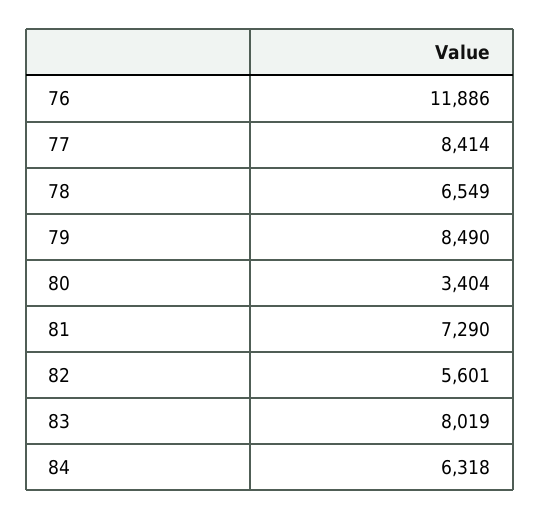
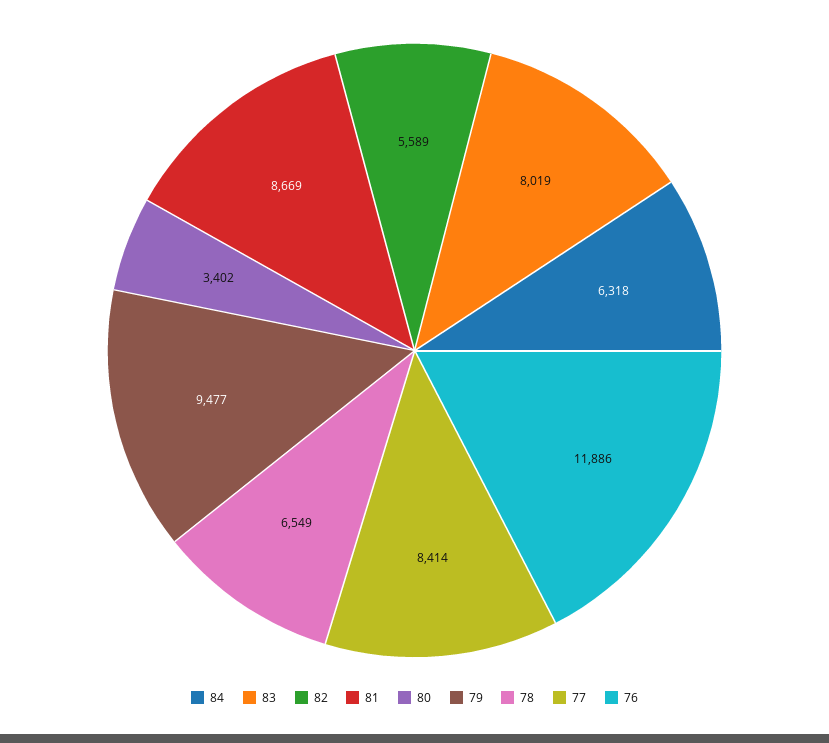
79: 8490 -> 9477
80: 3404 -> 3402
81: 7290 -> 8669
82: 5601 -> 5589

